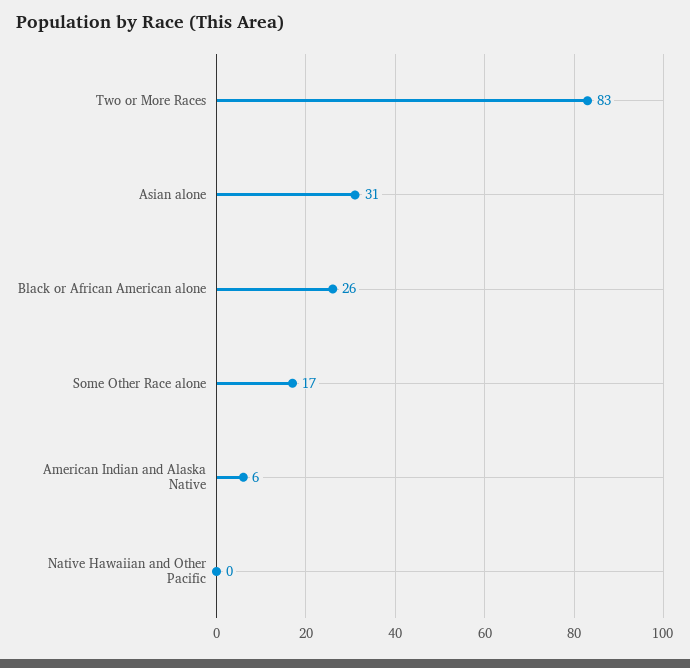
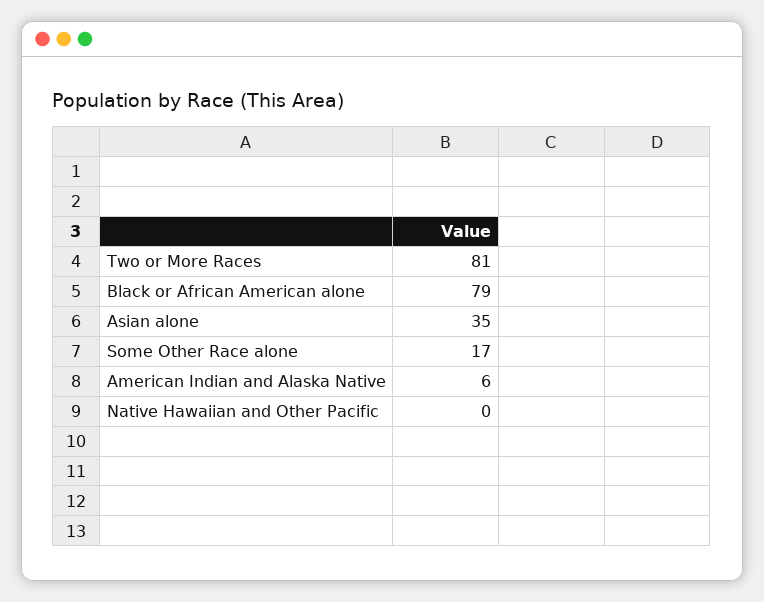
Two or More Races: 83 -> 81
Asian alone: 31 -> 35
Black or African American alone: 26 -> 79

